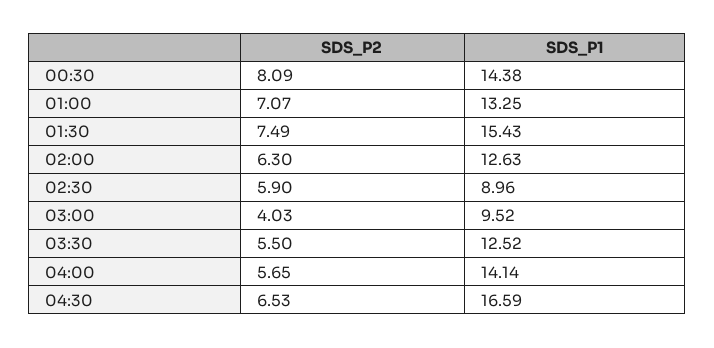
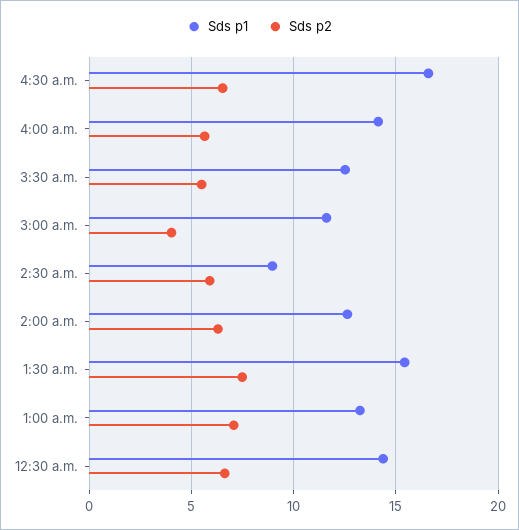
SDS_P2, 00:30: 8.09 -> 6.5
SDS_P1, 03:00: 9.52 -> 11.5

